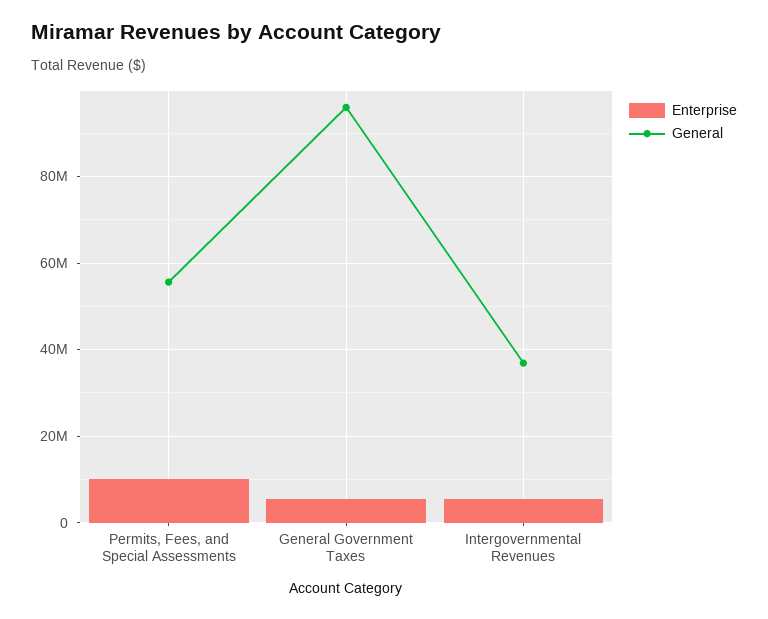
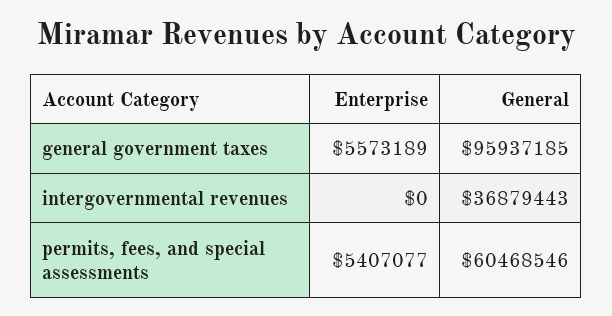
Enterprise, Permits, Fees, and Special Assessments: 10000000 -> 5407077
General, Permits, Fees, and Special Assessments: 56000000 -> 60468546
Enterprise, Intergovernmental Revenues: 6000000 -> 0

